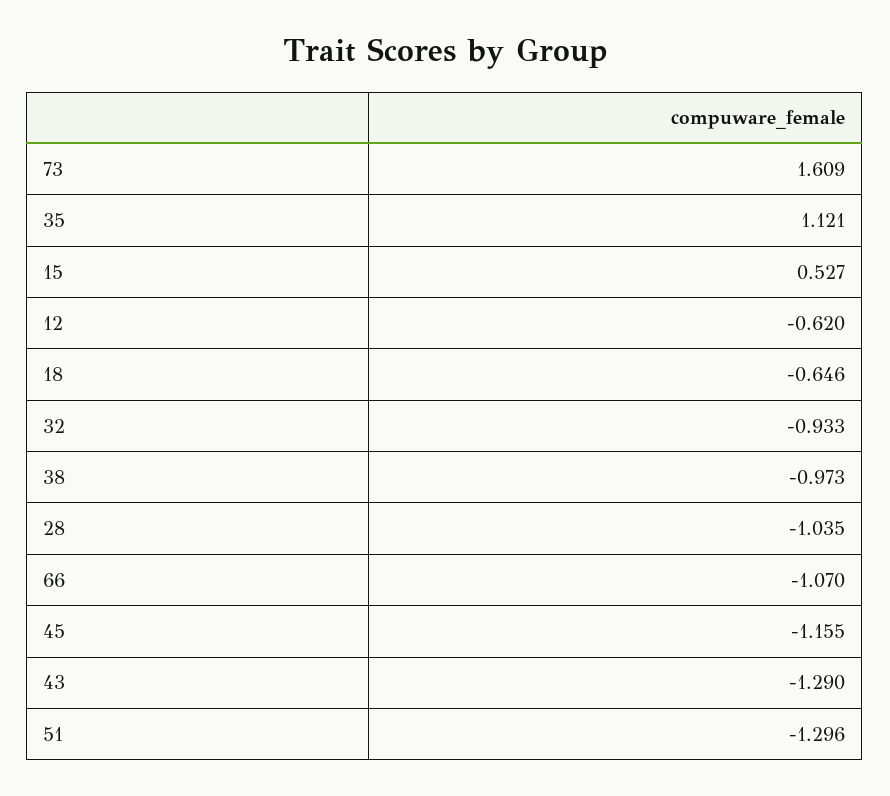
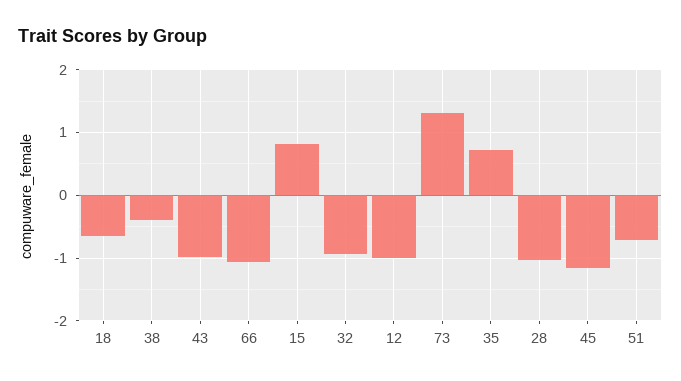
73: 1.609 -> 1.3
35: 1.121 -> 0.7
15: 0.527 -> 0.8
12: -0.62 -> -1
38: -0.973 -> -0.4
43: -1.29 -> -1
51: -1.296 -> -0.7

